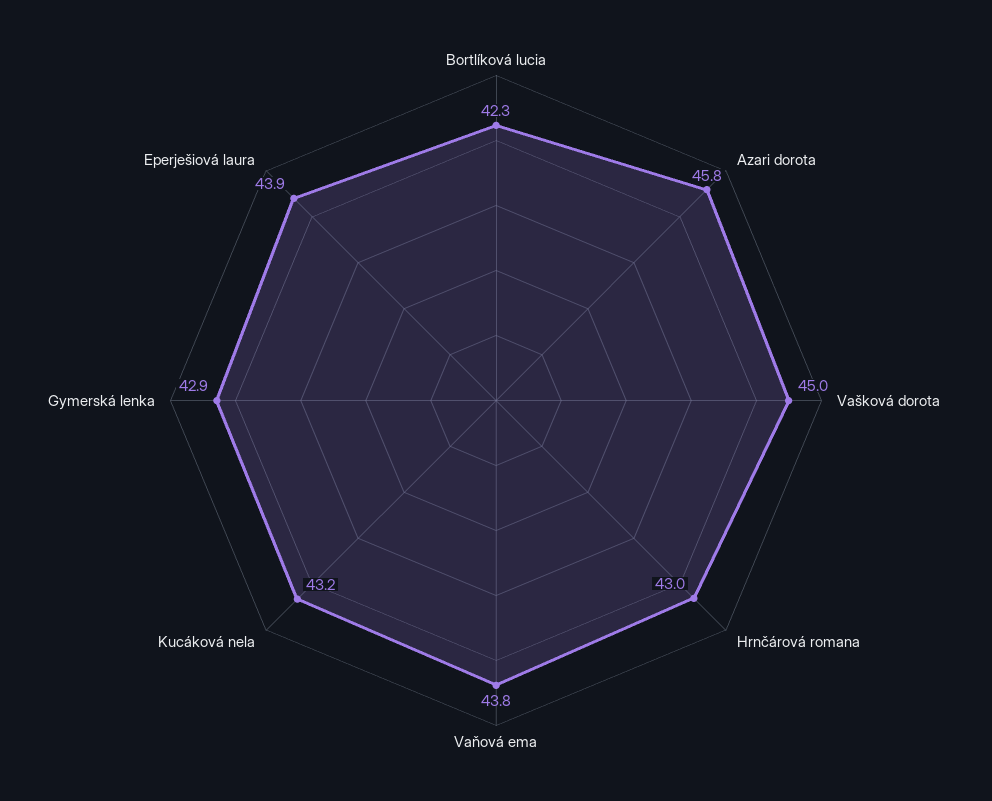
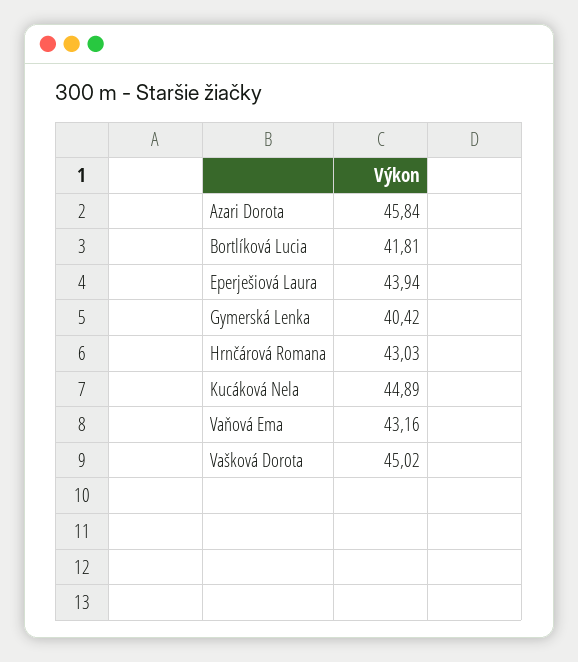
Bortlíková lucia: 42.3 -> 41.81
Vaňová ema: 43.8 -> 43.16
Kucáková nela: 43.2 -> 44.89
Gymerská lenka: 42.9 -> 40.42

